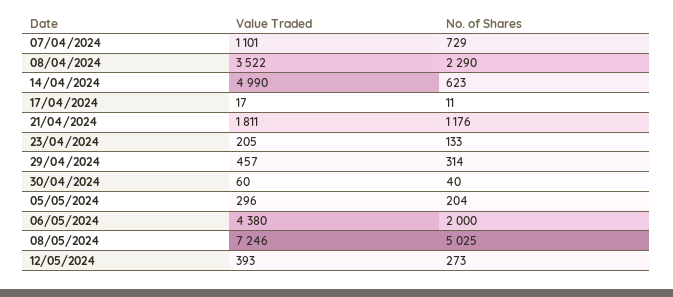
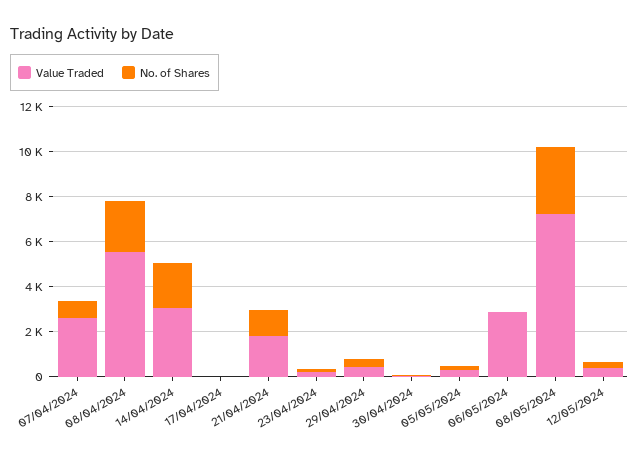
Value Traded, 07/04/2024: 1101 -> 2500
Value Traded, 08/04/2024: 3522 -> 5500
Value Traded, 14/04/2024: 4990 -> 3000
No. of Shares, 14/04/2024: 623 -> 2000
Value Traded, 06/05/2024: 4380 -> 3000
No. of Shares, 06/05/2024: 2000 -> 0
No. of Shares, 08/05/2024: 5025 -> 3000

